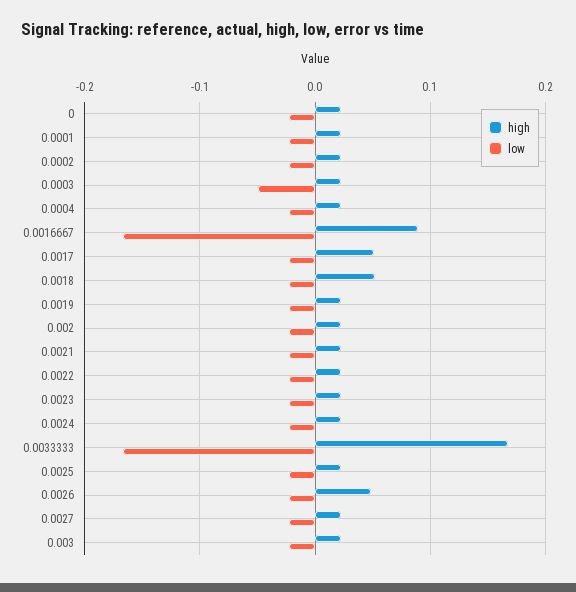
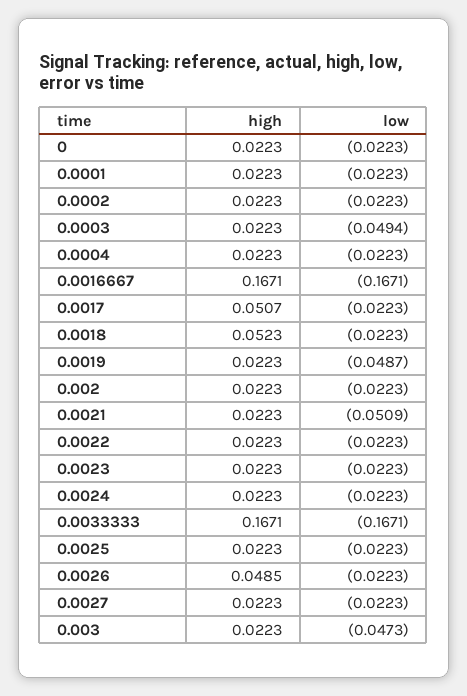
high, 0.0016667: 0.09 -> 0.1671
low, 0.0019: -0.02 -> -0.0487
low, 0.0021: -0.02 -> -0.0509
low, 0.003: -0.02 -> -0.0473

